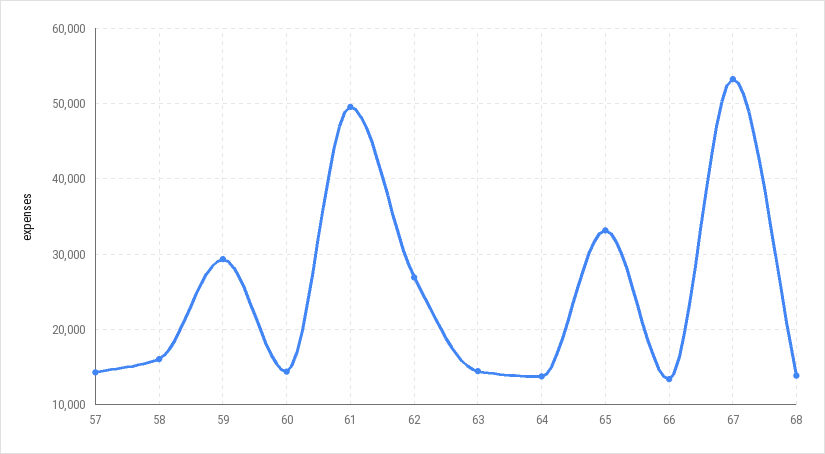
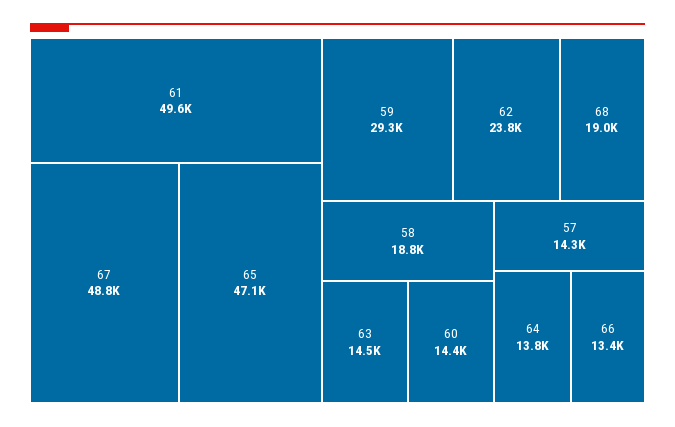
58: 16000 -> 18800
62: 27000 -> 23800
65: 33000 -> 47100
67: 53000 -> 48800
68: 14000 -> 19000

